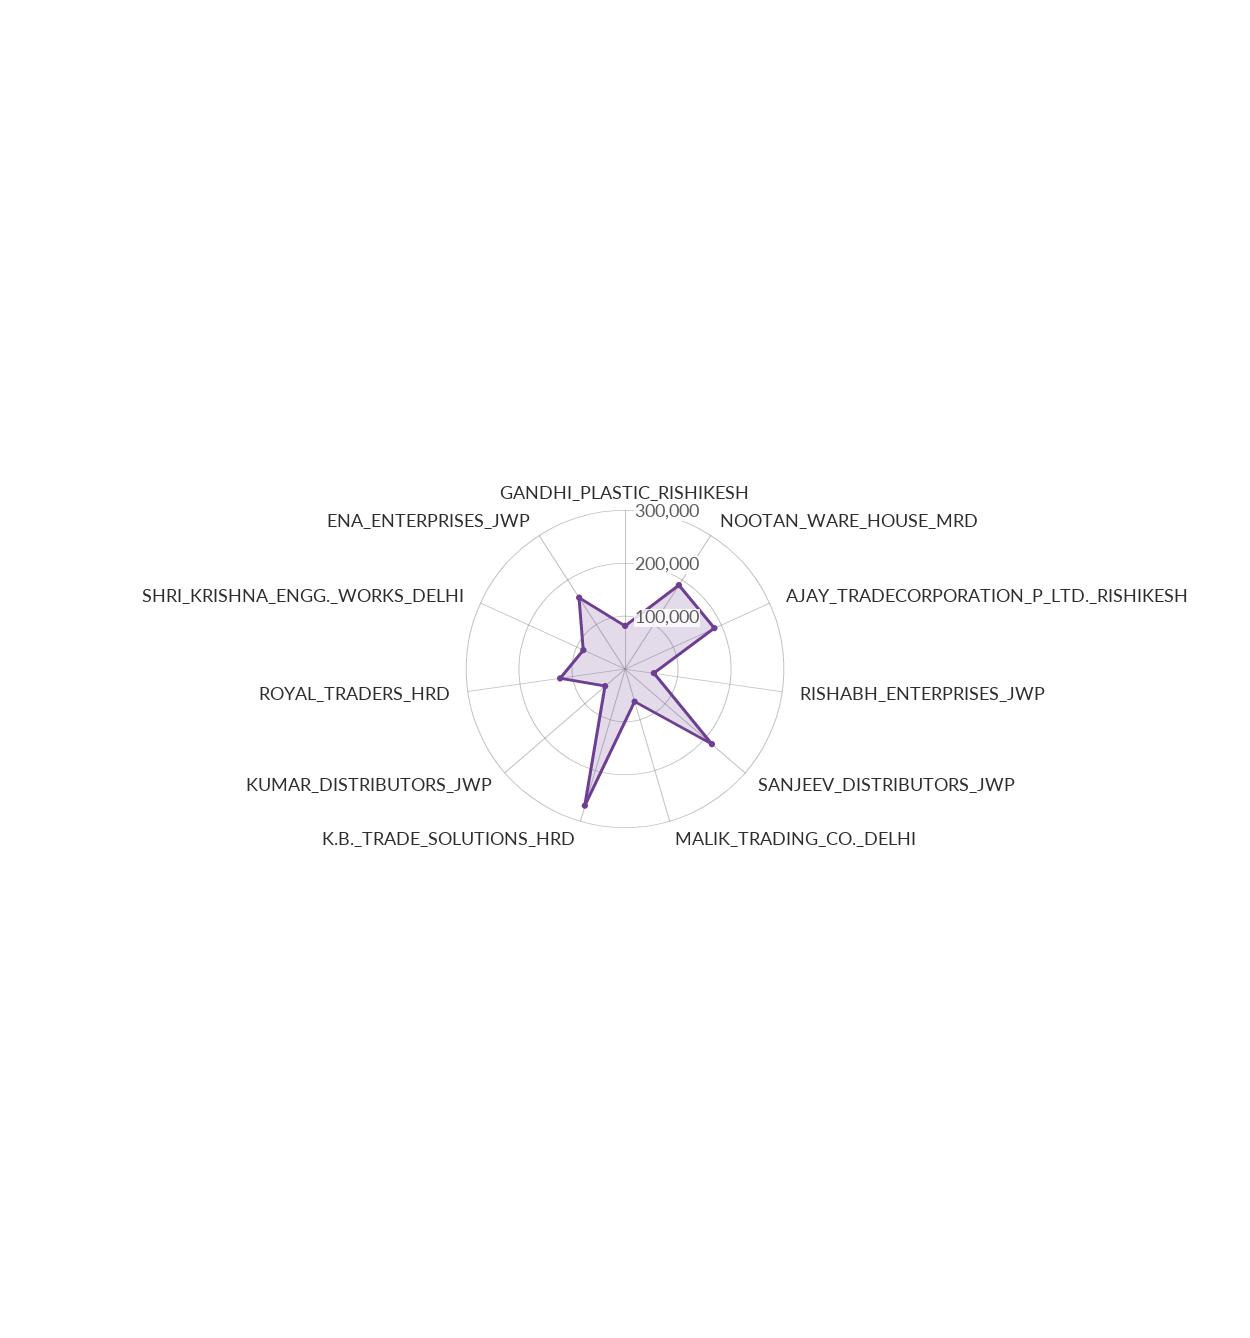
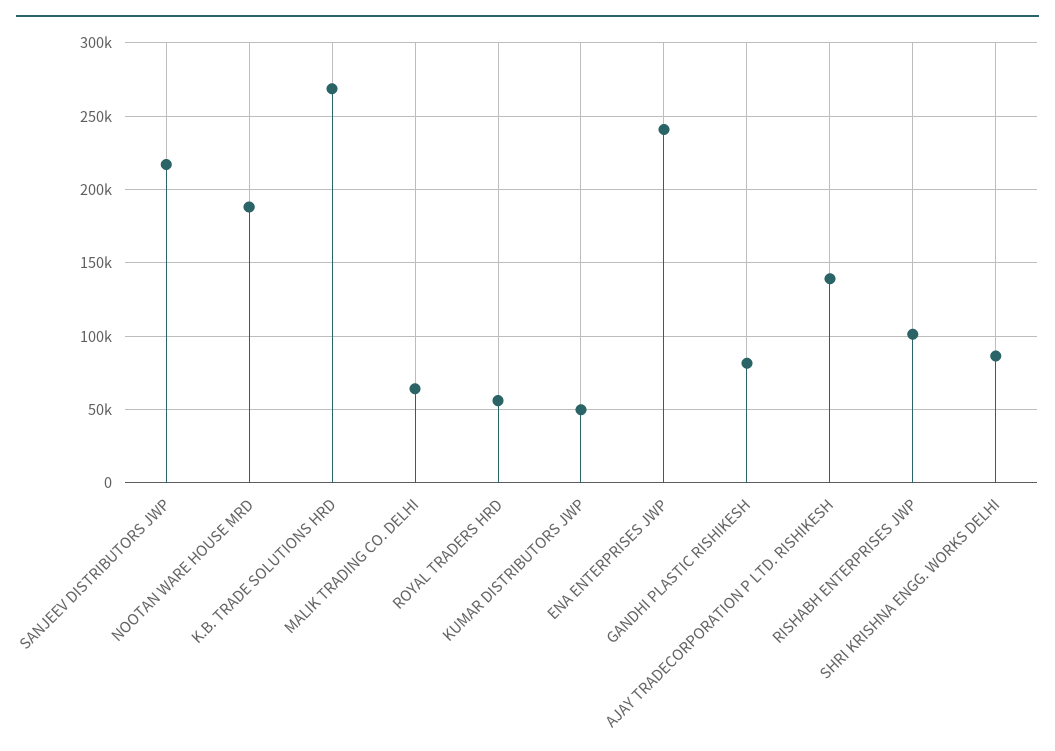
AJAY_TRADECORPORATION_P_LTD._RISHIKESH: 180000 -> 140000
RISHABH_ENTERPRISES_JWP: 60000 -> 100000
ROYAL_TRADERS_HRD: 120000 -> 55000
ENA_ENTERPRISES_JWP: 160000 -> 240000

